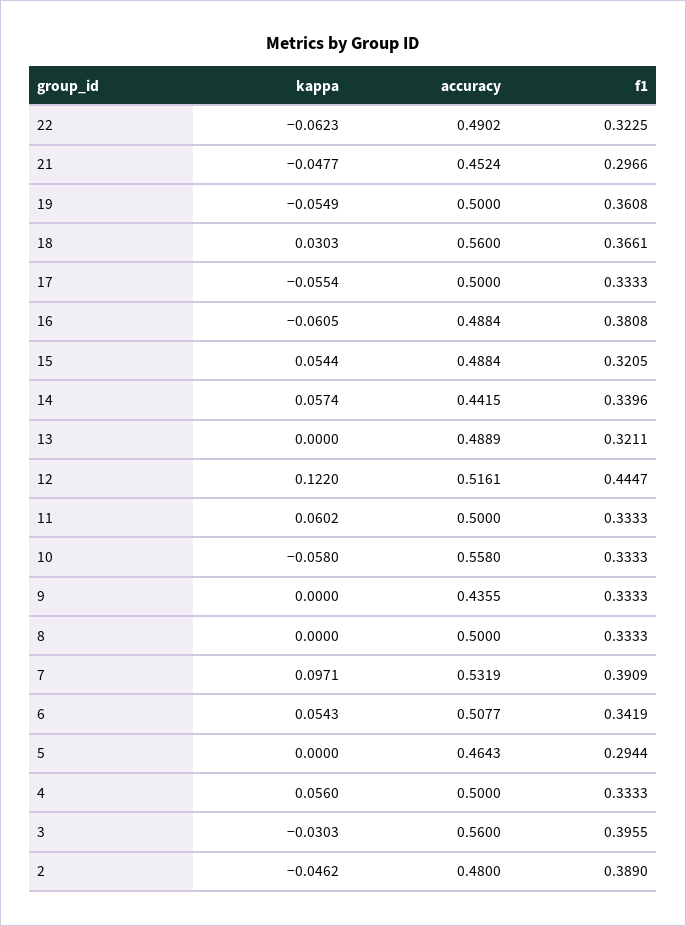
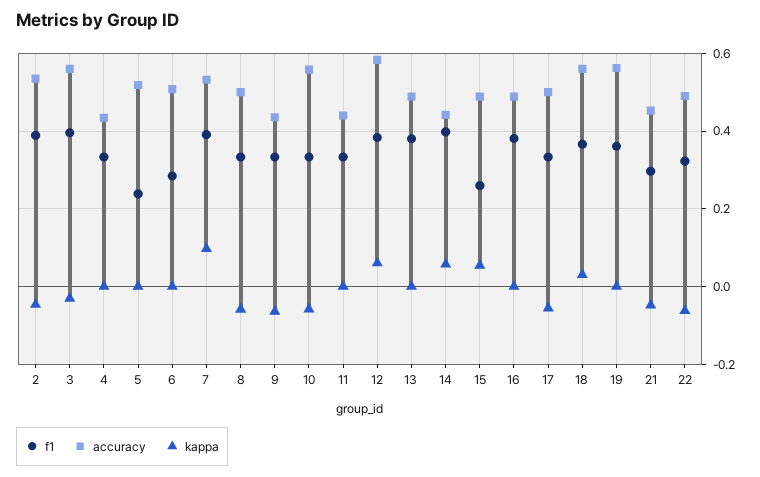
kappa, 19: -0.0549 -> 0
accuracy, 19: 0.5 -> 0.56
kappa, 16: -0.0605 -> 0
f1, 15: 0.3205 -> 0.26
f1, 14: 0.3396 -> 0.4
f1, 13: 0.3211 -> 0.38
kappa, 12: 0.122 -> 0.06
accuracy, 12: 0.5161 -> 0.58
f1, 12: 0.4447 -> 0.38
kappa, 11: 0.0602 -> 0
accuracy, 11: 0.5 -> 0.44
kappa, 9: 0 -> -0.06
kappa, 8: 0 -> -0.06
kappa, 6: 0.0543 -> 0
f1, 6: 0.3419 -> 0.28
accuracy, 5: 0.4643 -> 0.52
f1, 5: 0.2944 -> 0.24
kappa, 4: 0.056 -> 0
accuracy, 4: 0.5 -> 0.44
accuracy, 2: 0.48 -> 0.54

